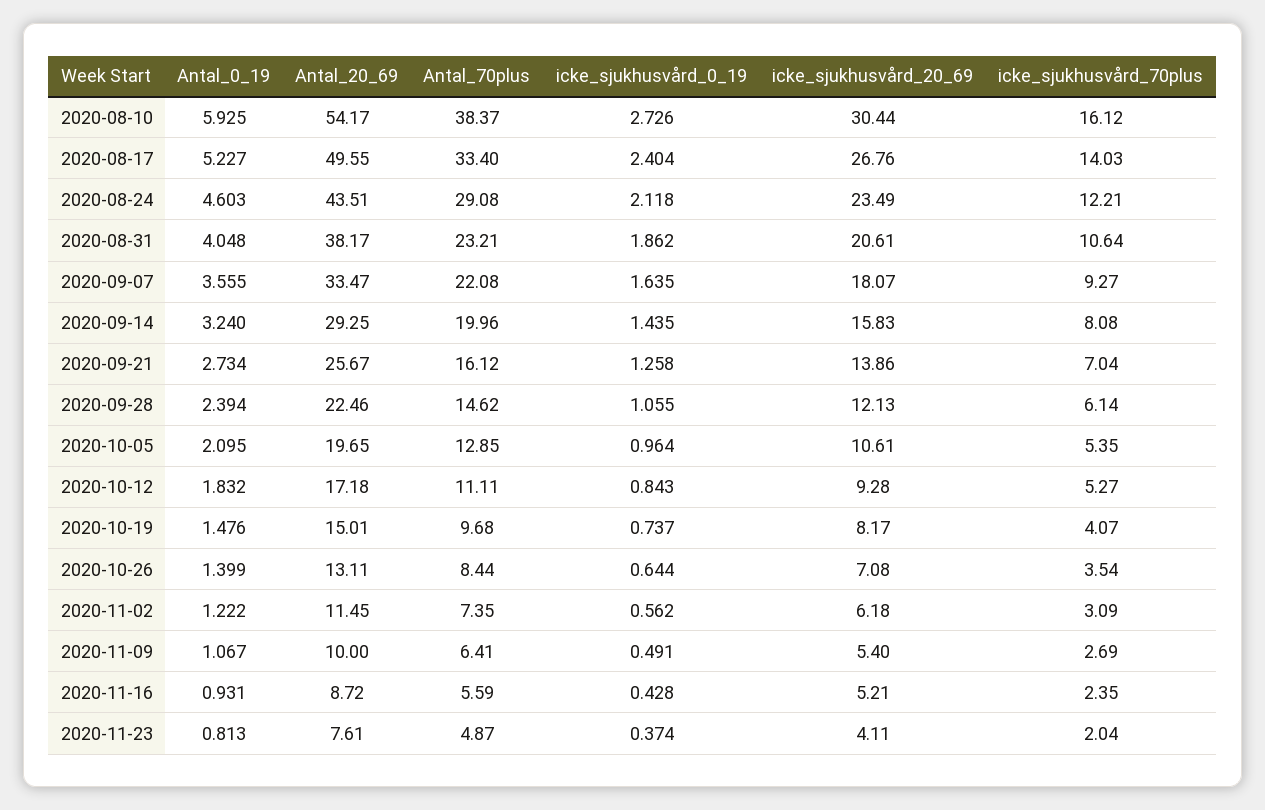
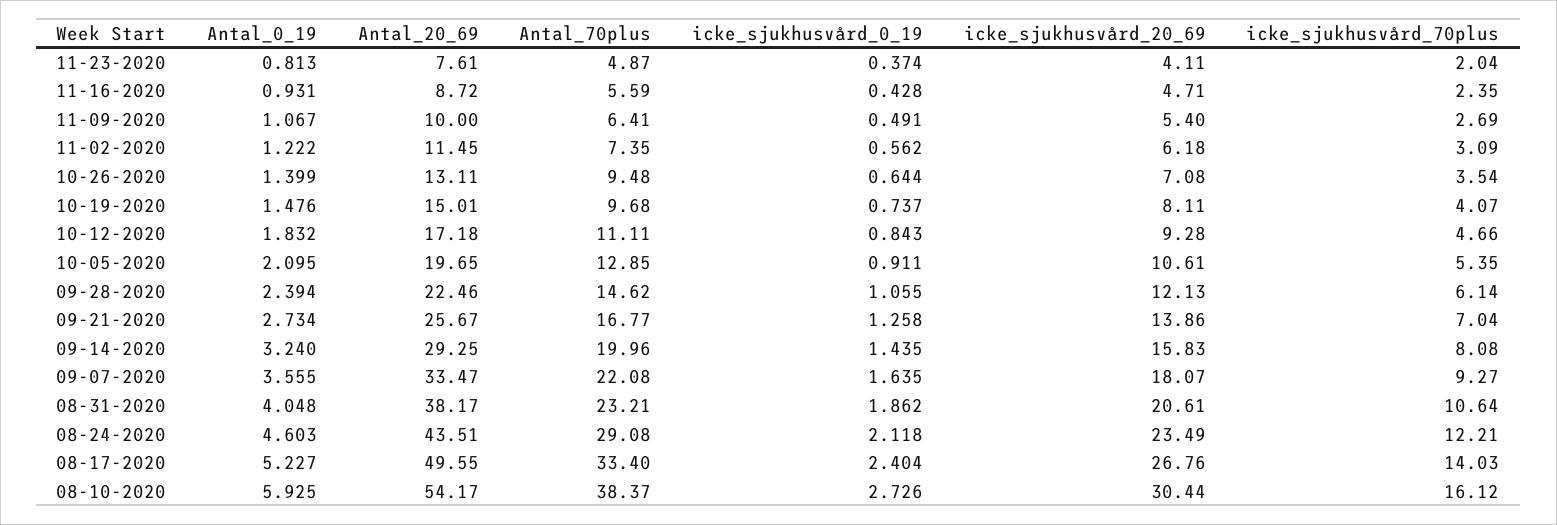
Antal_70plus, 2020-09-21: 16.12 -> 16.77
icke_sjukhusvård_0_19, 2020-10-05: 0.964 -> 0.911
icke_sjukhusvård_70plus, 2020-10-12: 5.27 -> 4.66
icke_sjukhusvård_20_69, 2020-10-19: 8.17 -> 8.11
Antal_70plus, 2020-10-26: 8.44 -> 9.48
icke_sjukhusvård_20_69, 2020-11-16: 5.21 -> 4.71

